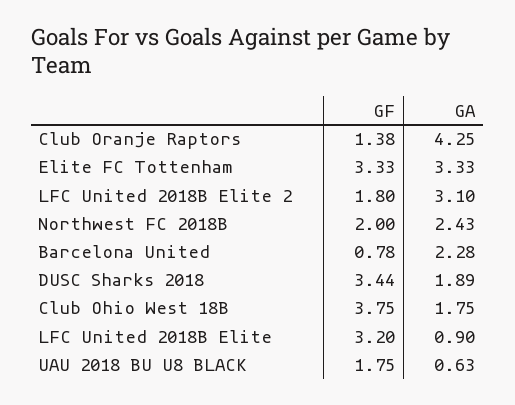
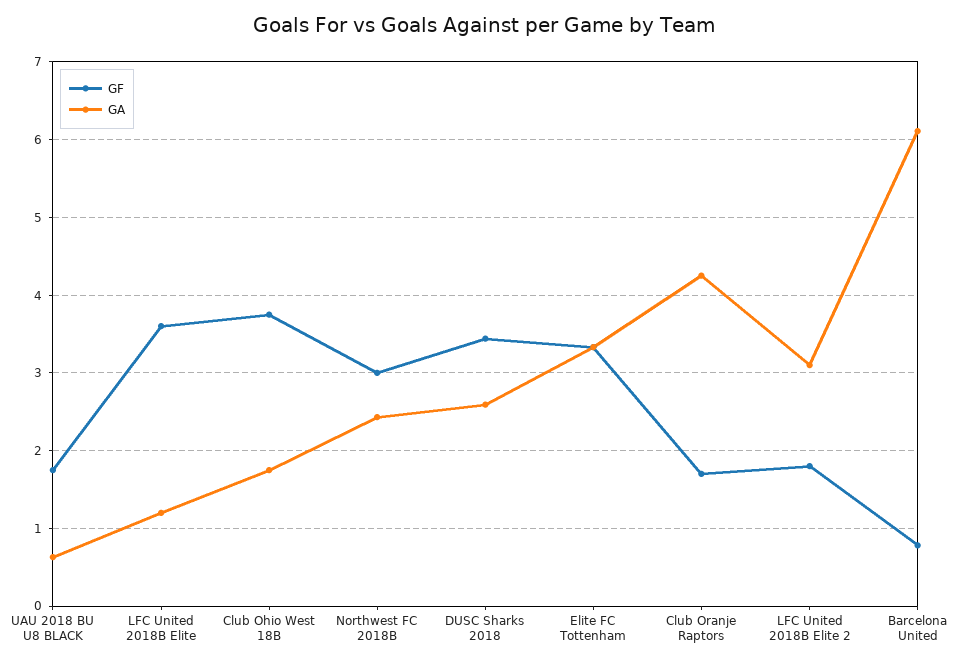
GF, Club Oranje Raptors: 1.38 -> 1.7
GF, Northwest FC 2018B: 2 -> 3
GA, Barcelona United: 2.28 -> 6.1
GA, DUSC Sharks 2018: 1.89 -> 2.6
GF, LFC United 2018B Elite: 3.2 -> 3.6
GA, LFC United 2018B Elite: 0.9 -> 1.2

